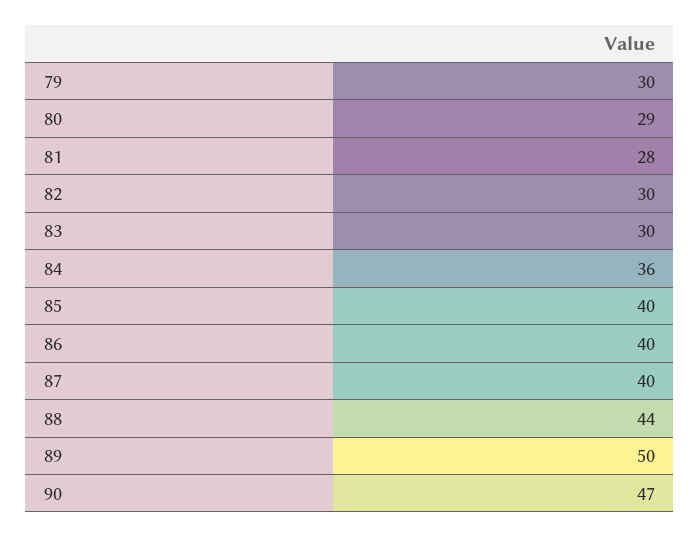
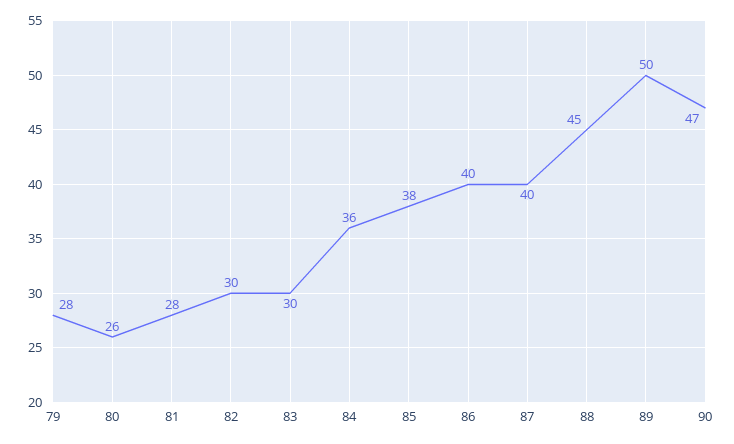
79: 30 -> 28
80: 29 -> 26
85: 40 -> 38
88: 44 -> 45

